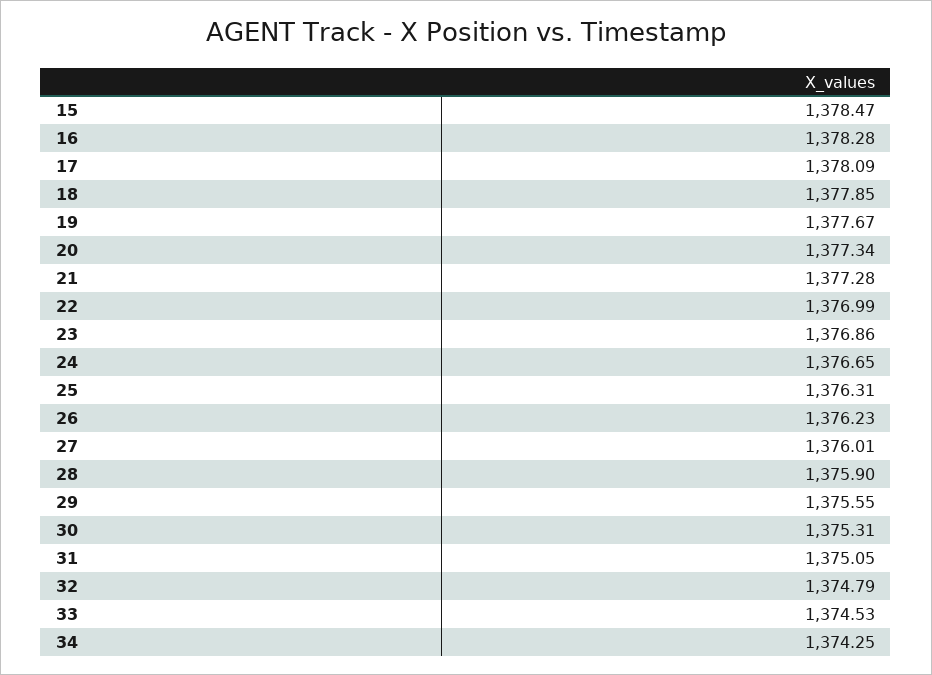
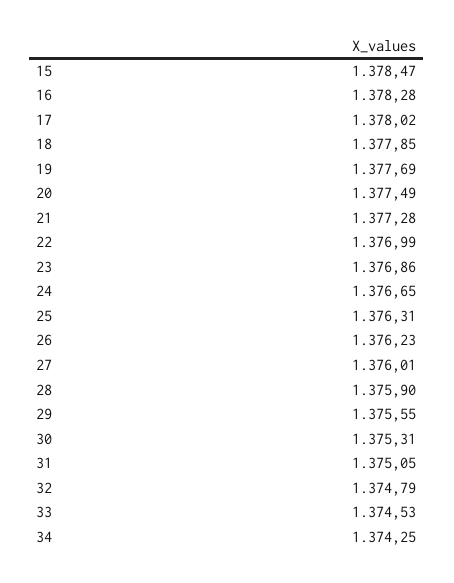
17: 1378.09 -> 1378.02
19: 1377.67 -> 1377.69
20: 1377.34 -> 1377.49

